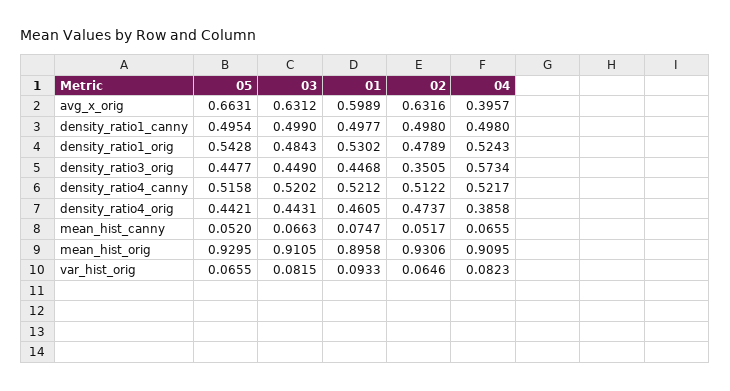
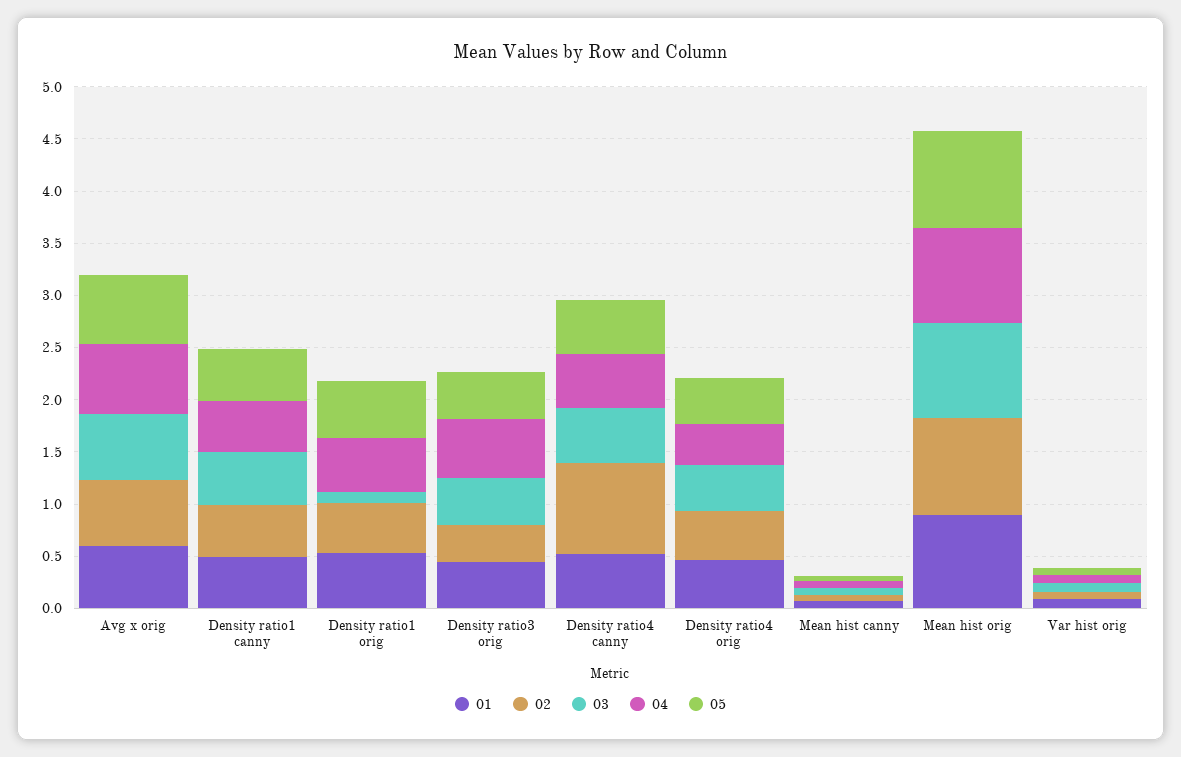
04, avg_x_orig: 0.3957 -> 0.7
03, density_ratio1_orig: 0.4843 -> 0.1
02, density_ratio4_canny: 0.5122 -> 0.9

